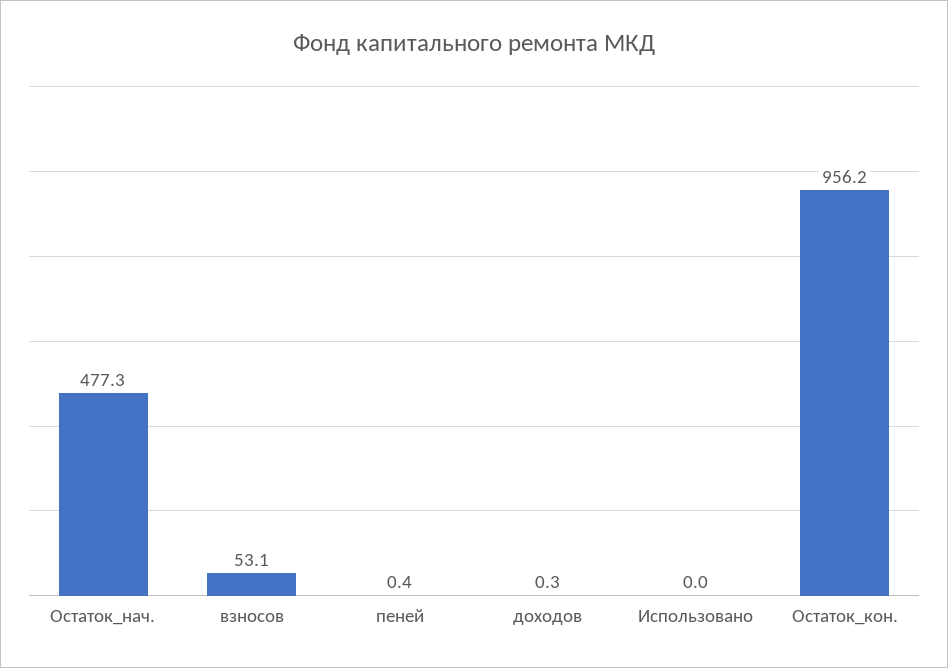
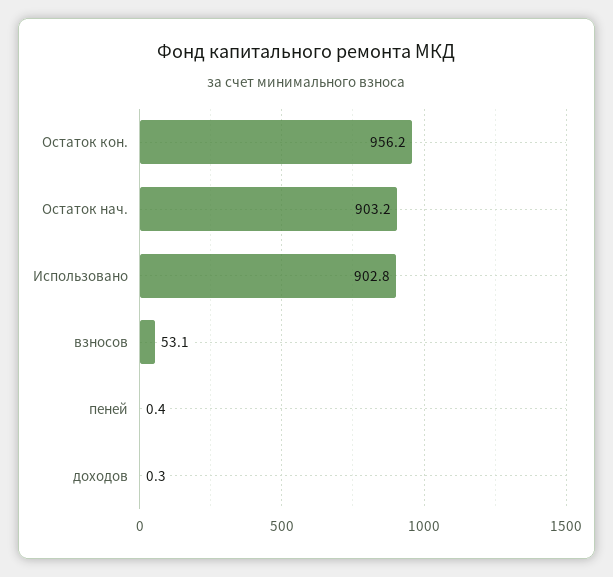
Остаток_нач.: 477.3 -> 903.2
Использовано: 0 -> 902.8

